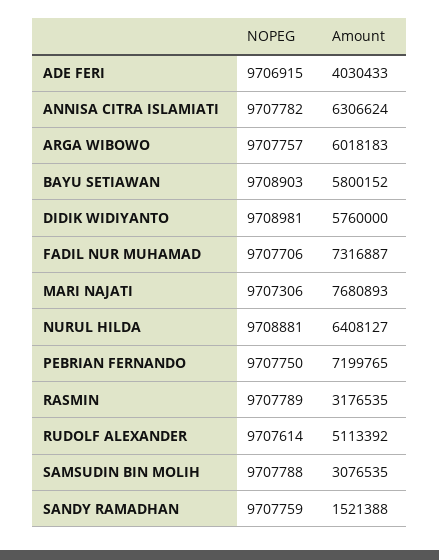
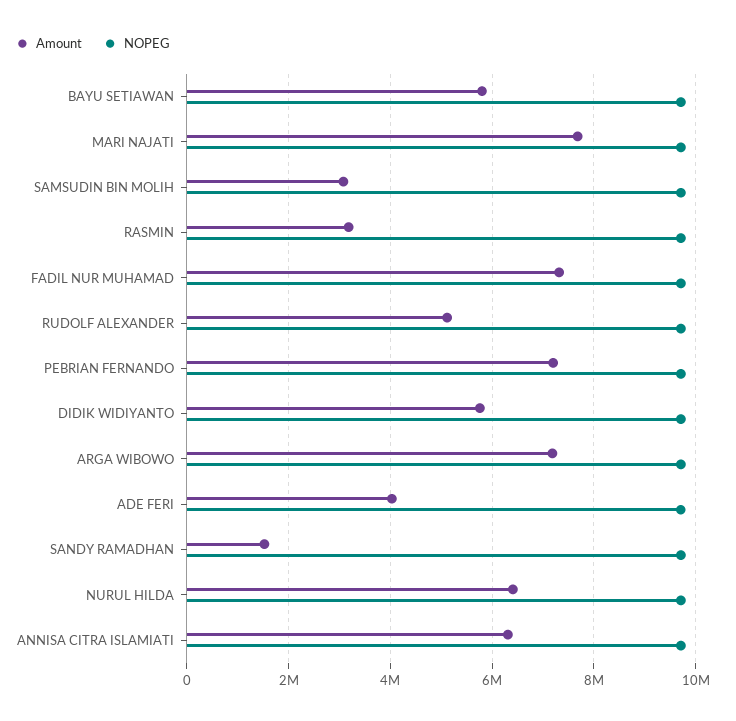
Amount, ARGA WIBOWO: 6018183 -> 7200000

